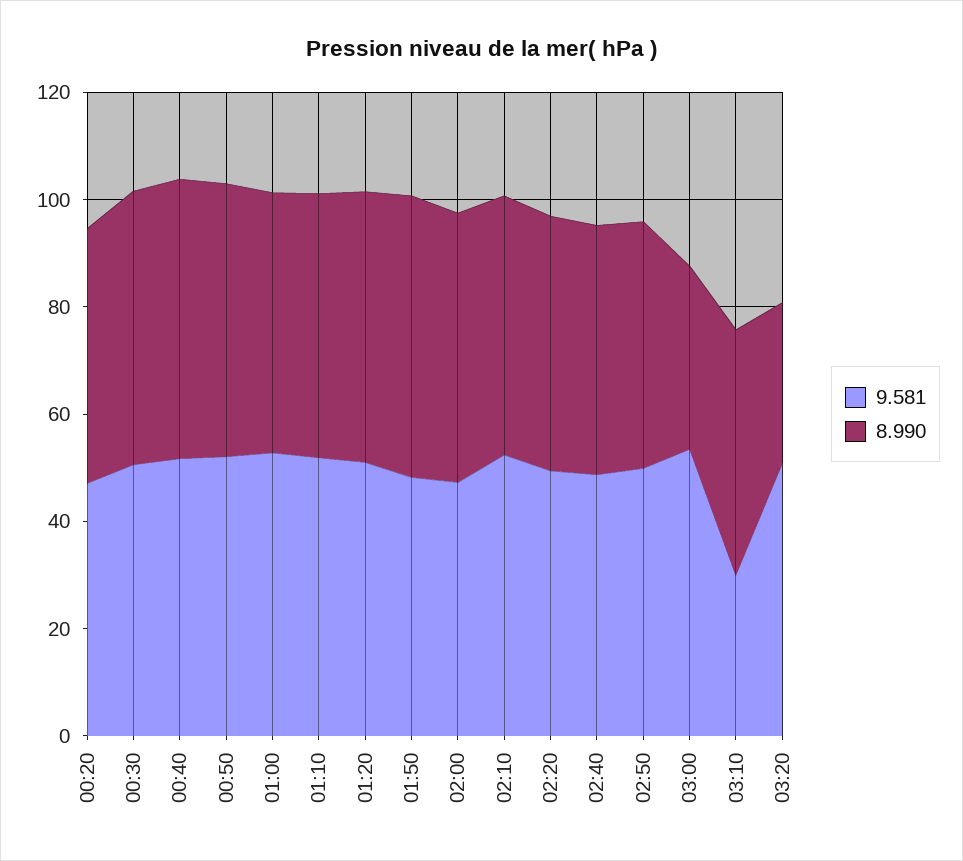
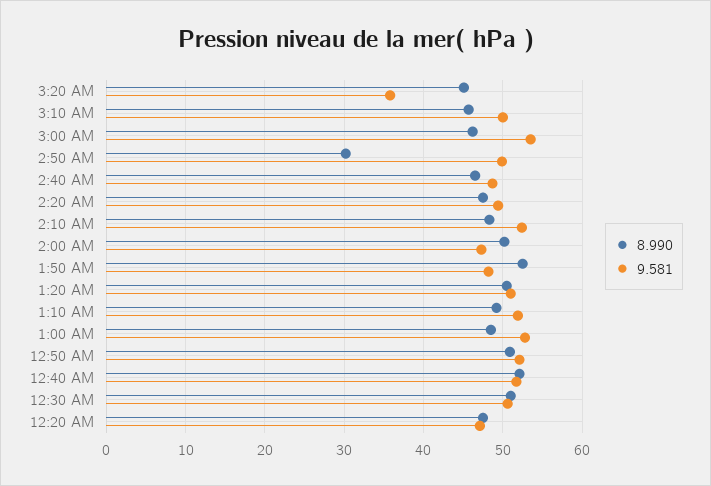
8.990, 02:50: 45 -> 30
8.990, 03:00: 35 -> 46
9.581, 03:10: 30 -> 50
9.581, 03:20: 50 -> 36
8.990, 03:20: 30 -> 45

